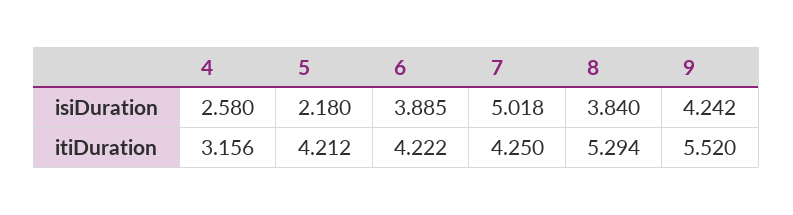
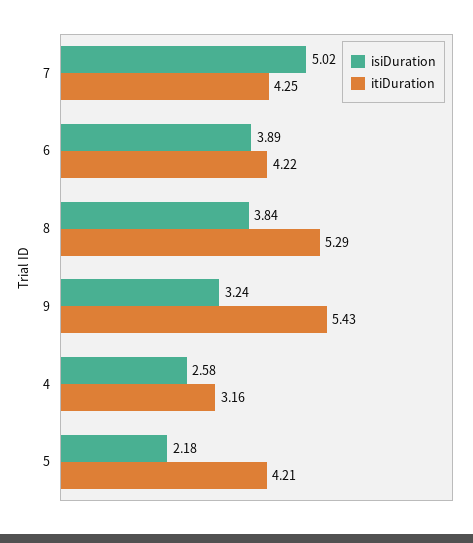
isiDuration, 9: 4.242 -> 3.24
itiDuration, 9: 5.52 -> 5.43

